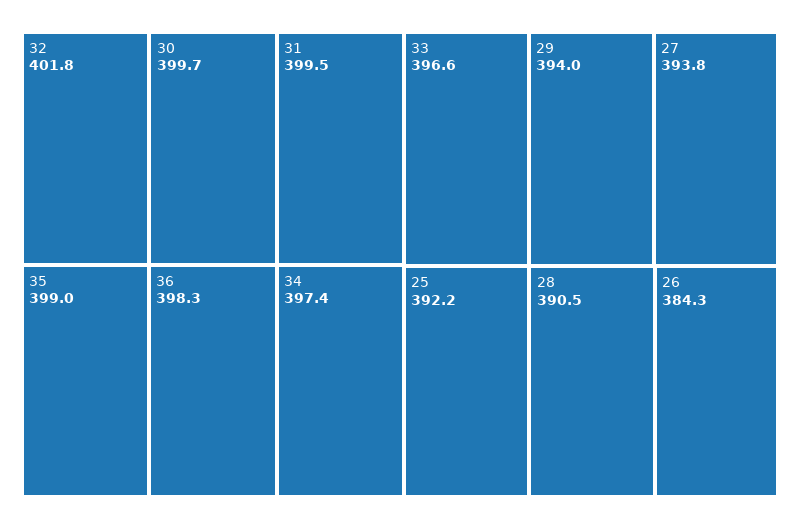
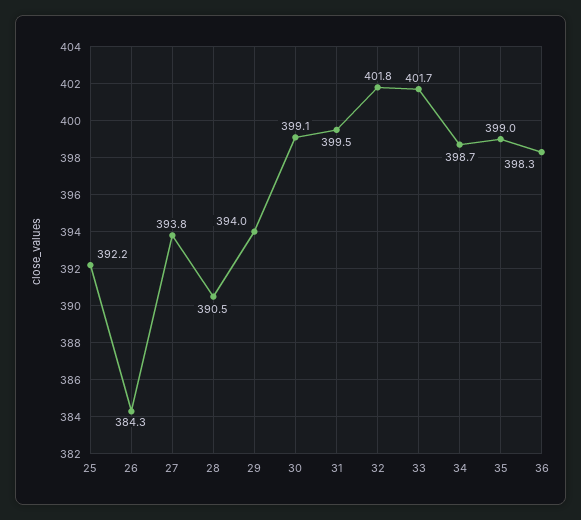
30: 399.7 -> 399.1
34: 397.4 -> 398.7
33: 396.6 -> 401.7

